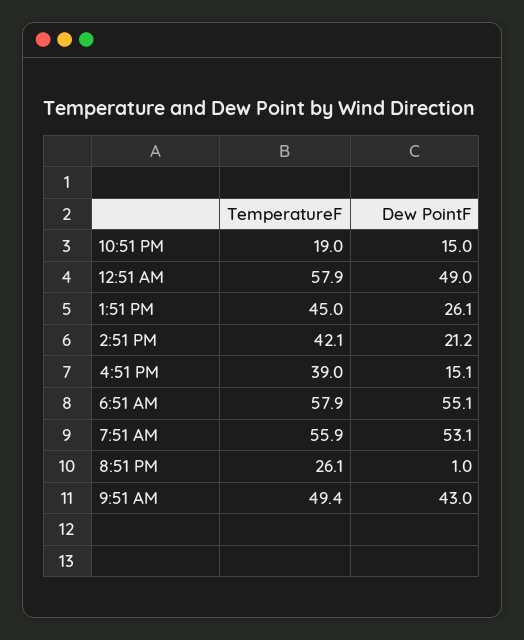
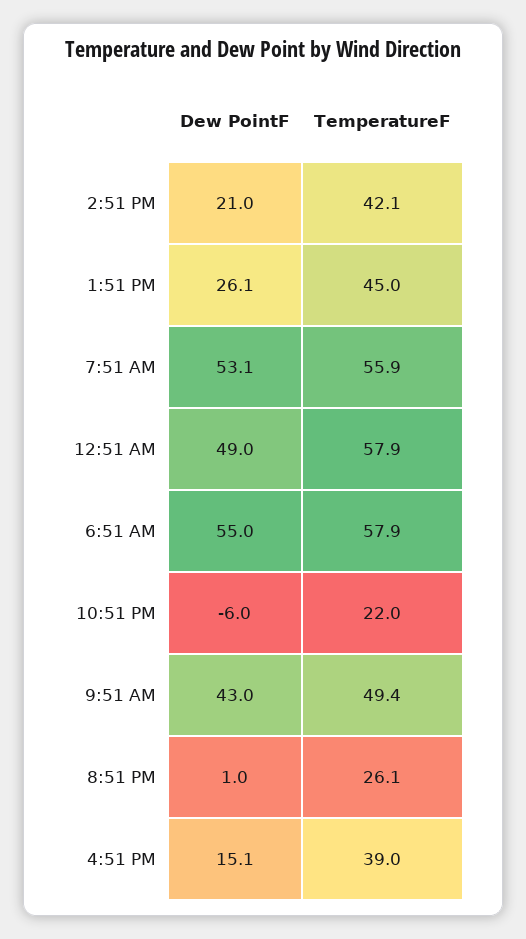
TemperatureF, 10:51 PM: 19 -> 22
Dew PointF, 10:51 PM: 15 -> -6
Dew PointF, 2:51 PM: 21.2 -> 21
Dew PointF, 6:51 AM: 55.1 -> 55

